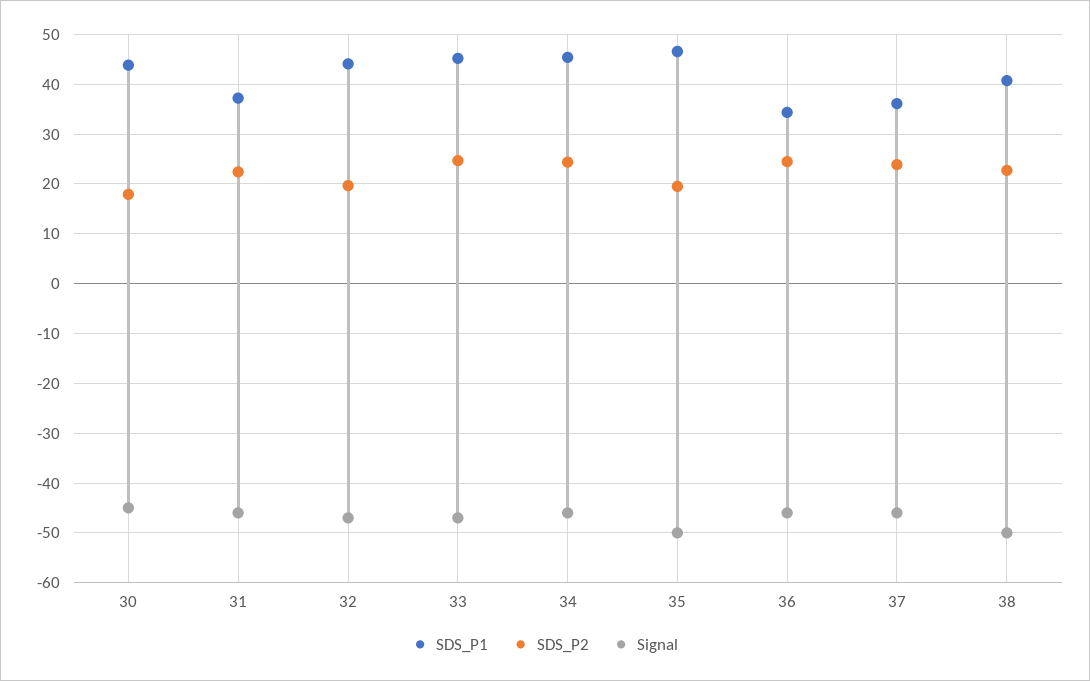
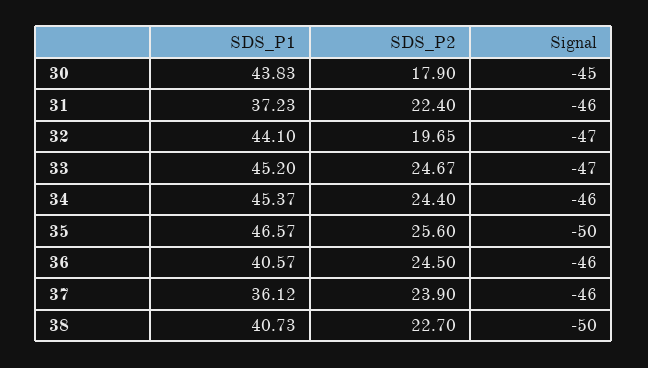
SDS_P2, 35: 20 -> 25.6
SDS_P1, 36: 34 -> 40.57

